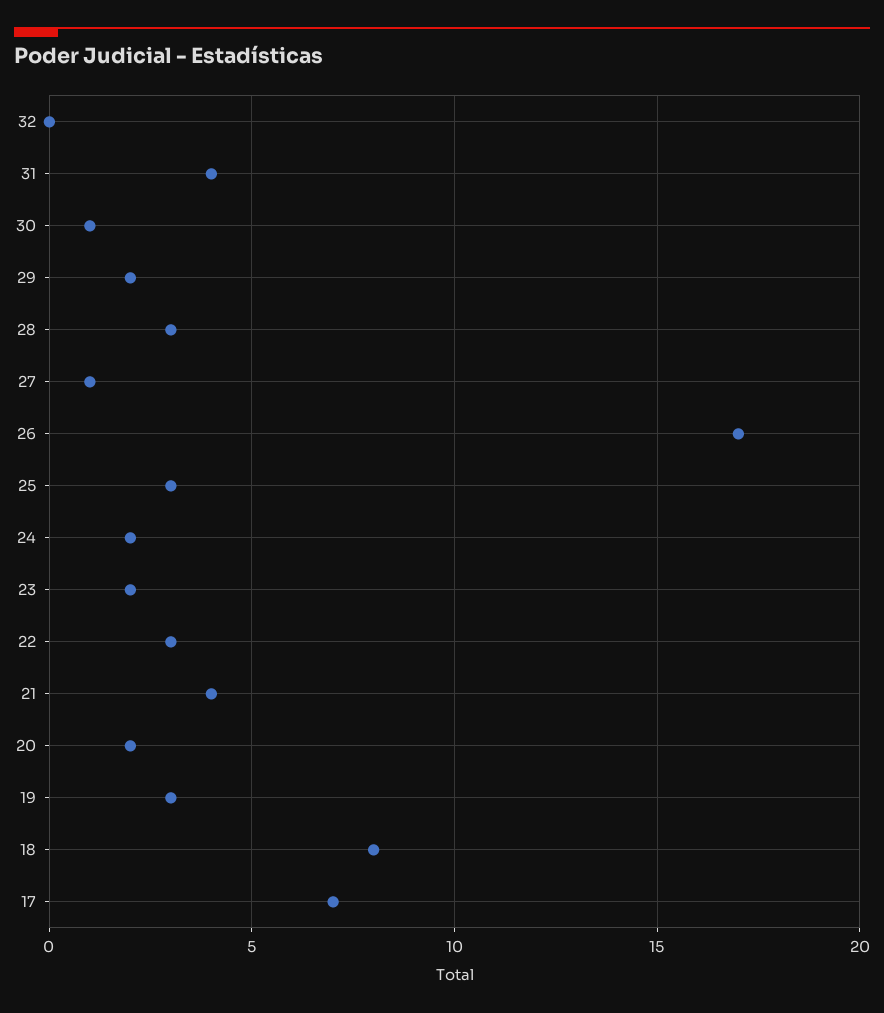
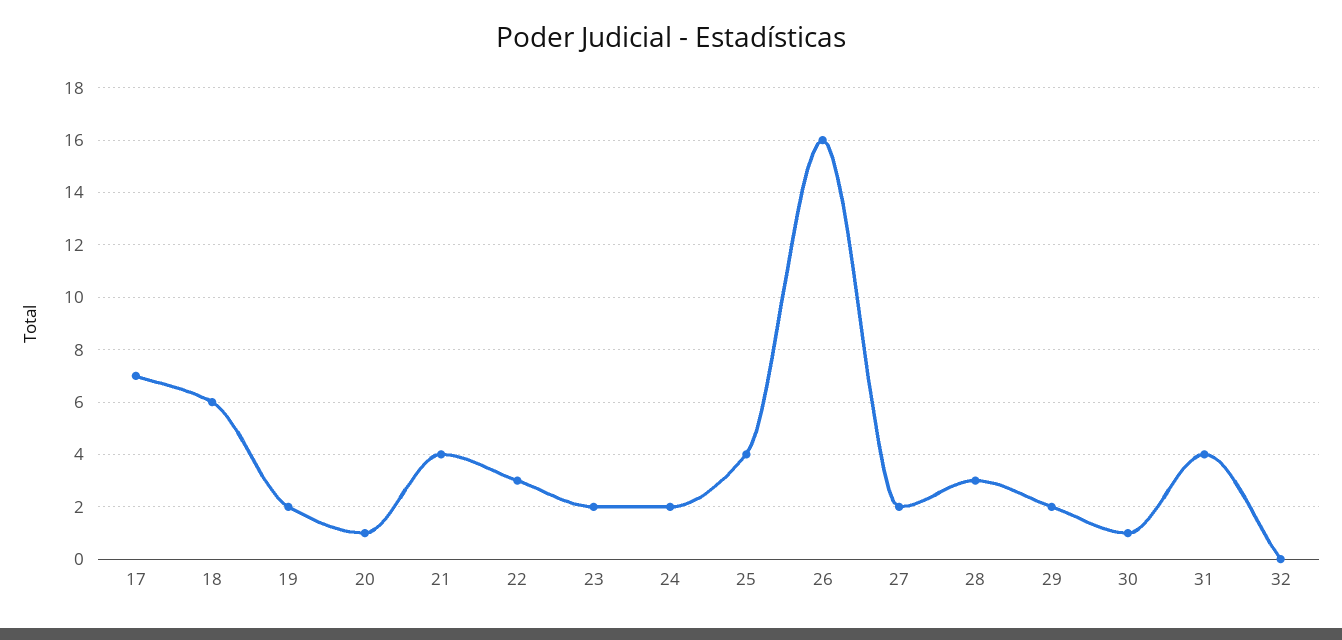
27: 1 -> 2
26: 17 -> 16
25: 3 -> 4
20: 2 -> 1
19: 3 -> 2
18: 8 -> 6

